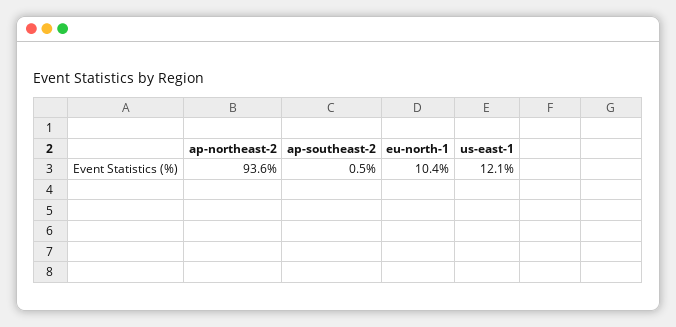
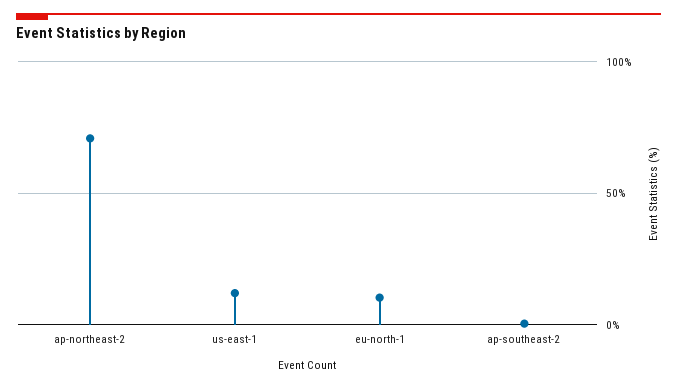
ap-northeast-2: 93.6 -> 70

